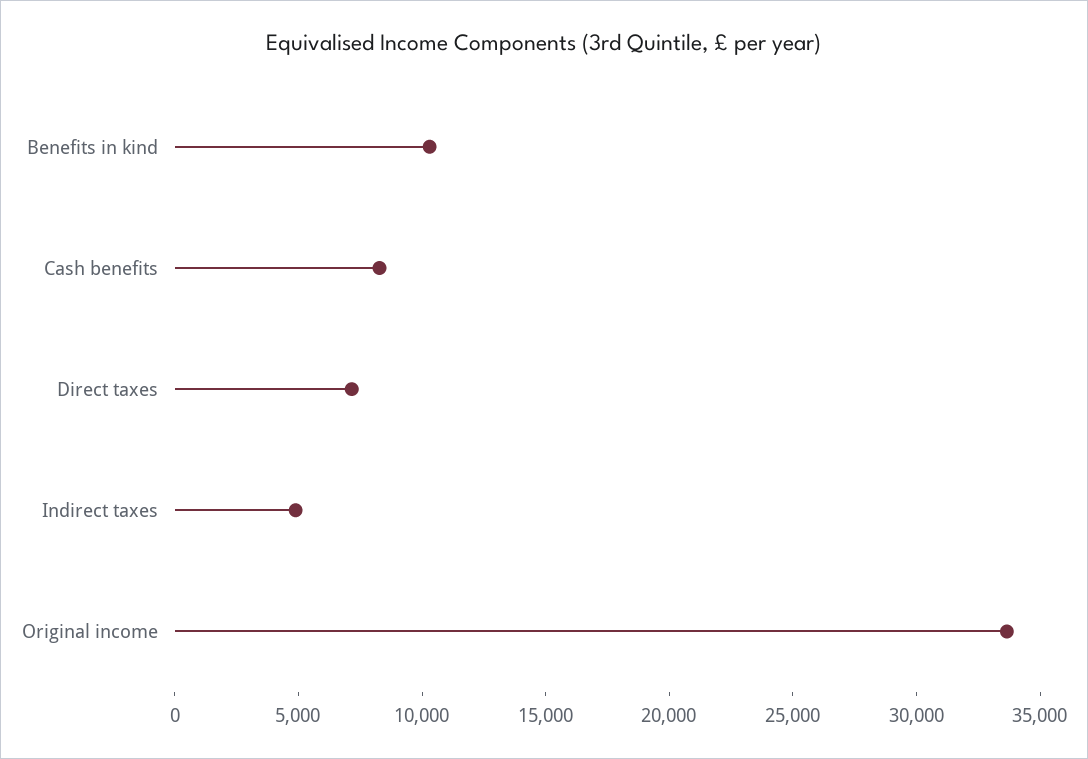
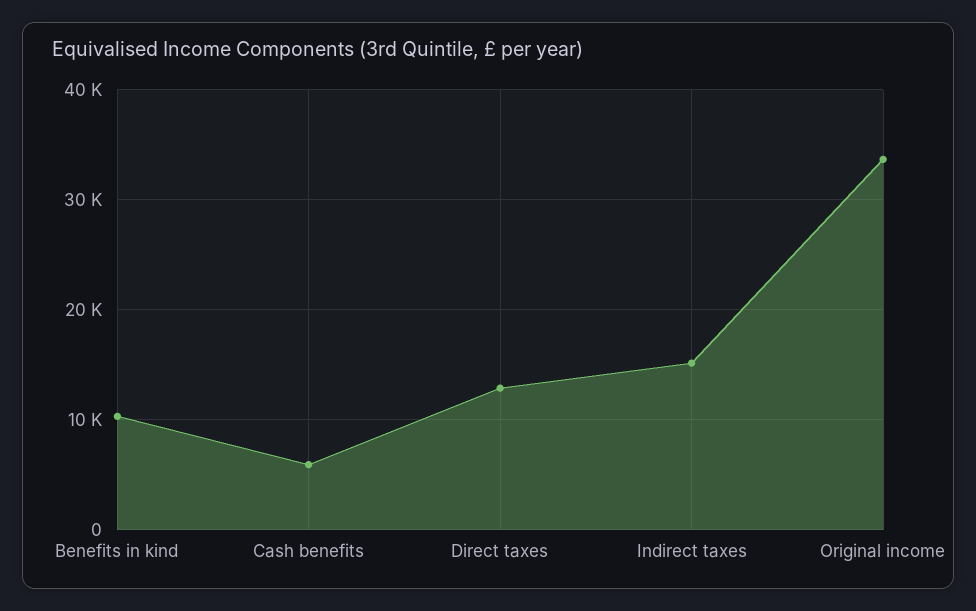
Cash benefits: 8000 -> 6000
Direct taxes: 7000 -> 13000
Indirect taxes: 5000 -> 15000

